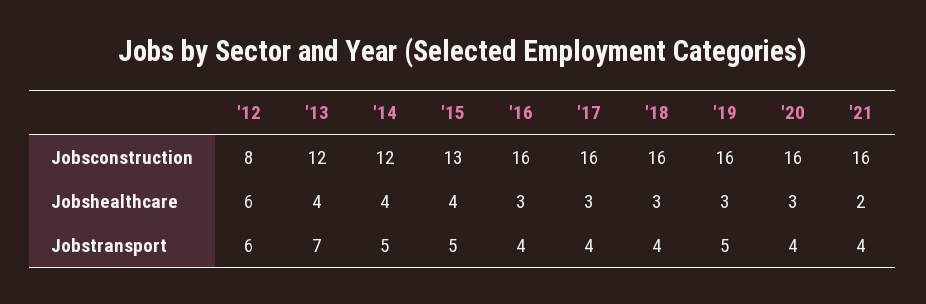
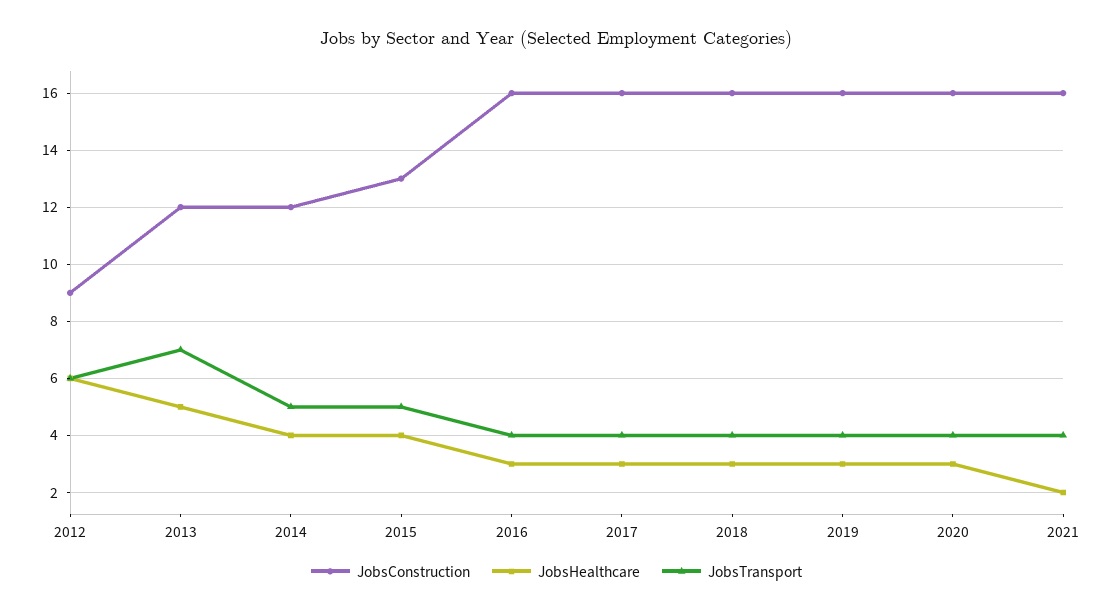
Jobsconstruction, '12: 8 -> 9
Jobshealthcare, '13: 4 -> 5
Jobstransport, '19: 5 -> 4

